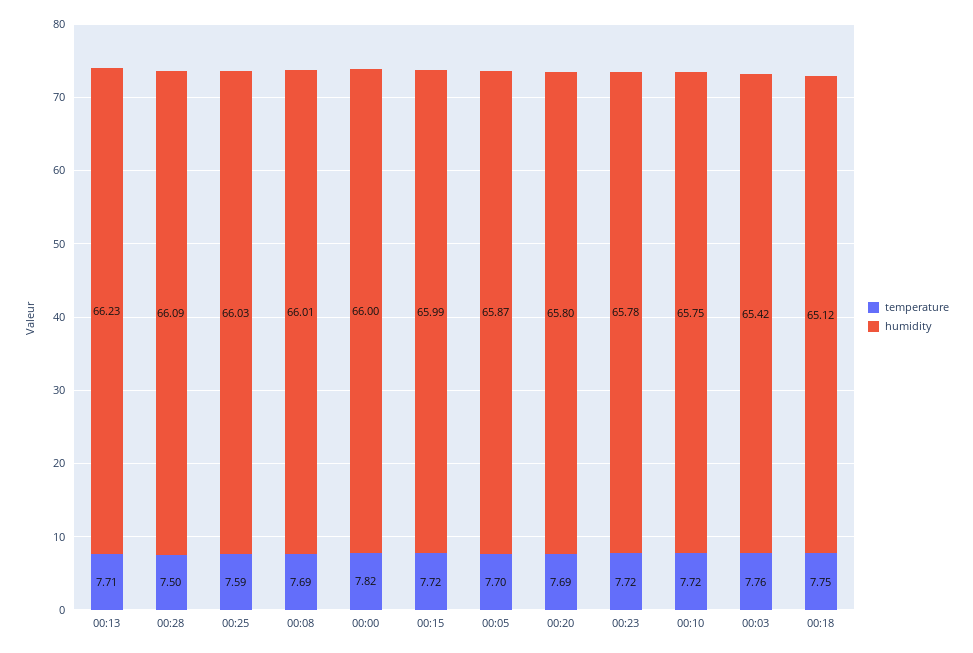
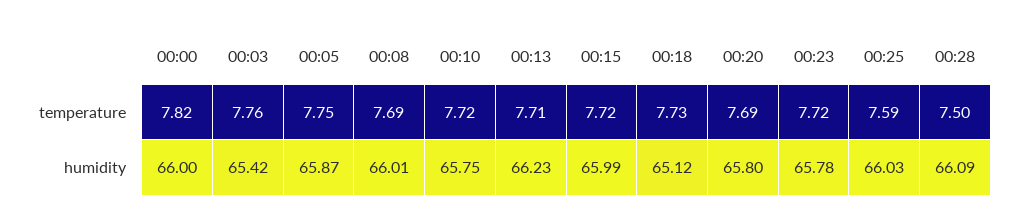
temperature, 00:05: 7.7 -> 7.75
temperature, 00:18: 7.75 -> 7.73

